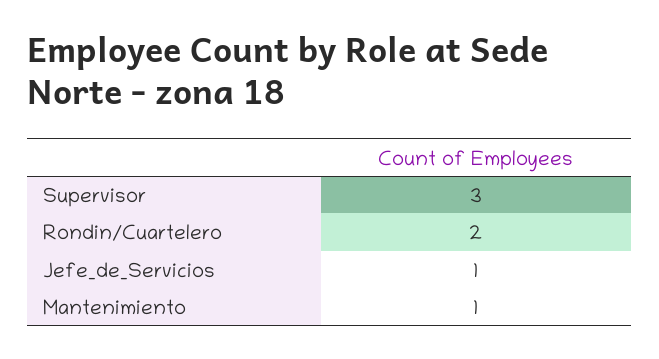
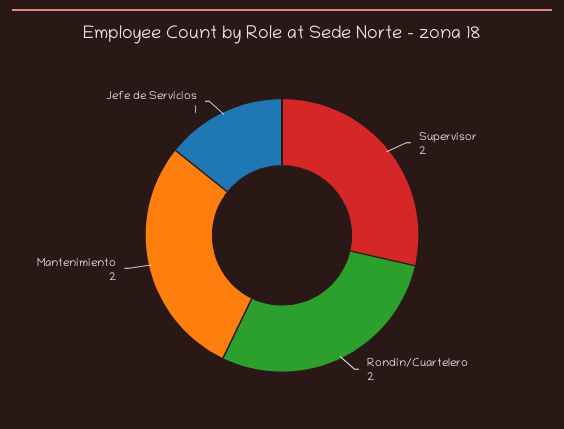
Supervisor: 3 -> 2
Mantenimiento: 1 -> 2

